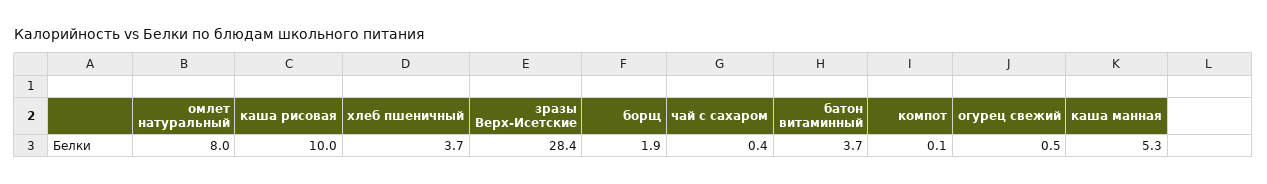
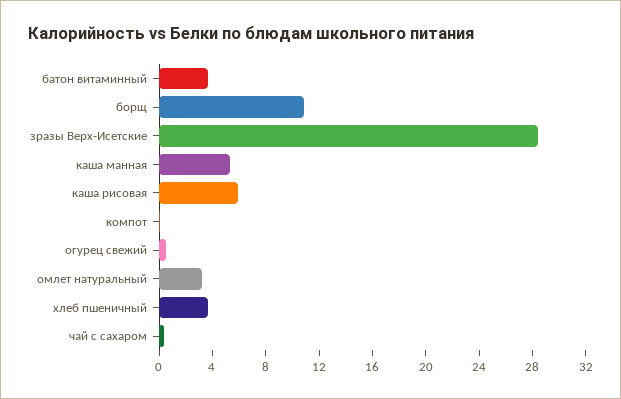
омлет натуральный: 8 -> 3
каша рисовая: 10 -> 6
борщ: 1.9 -> 11

